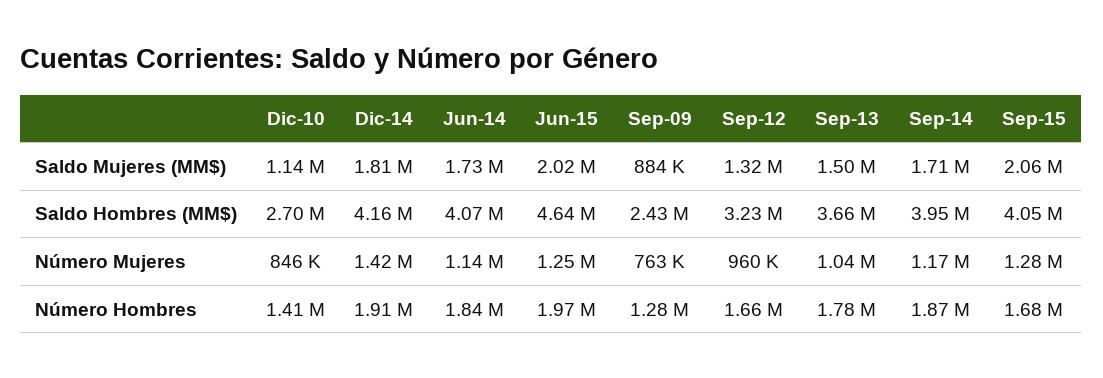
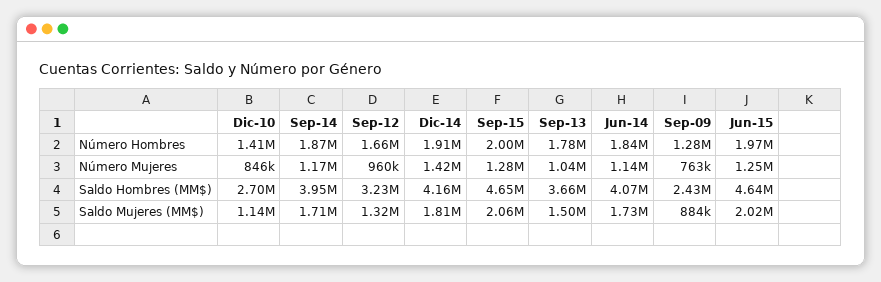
Sep-15, Saldo Hombres (MM$): 4050000 -> 4650000
Sep-15, Número Hombres: 1680000 -> 2000000

